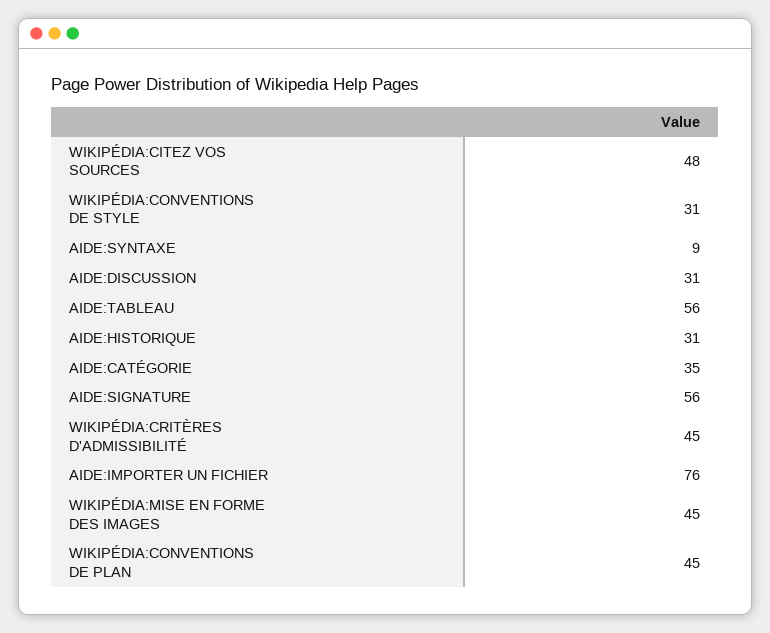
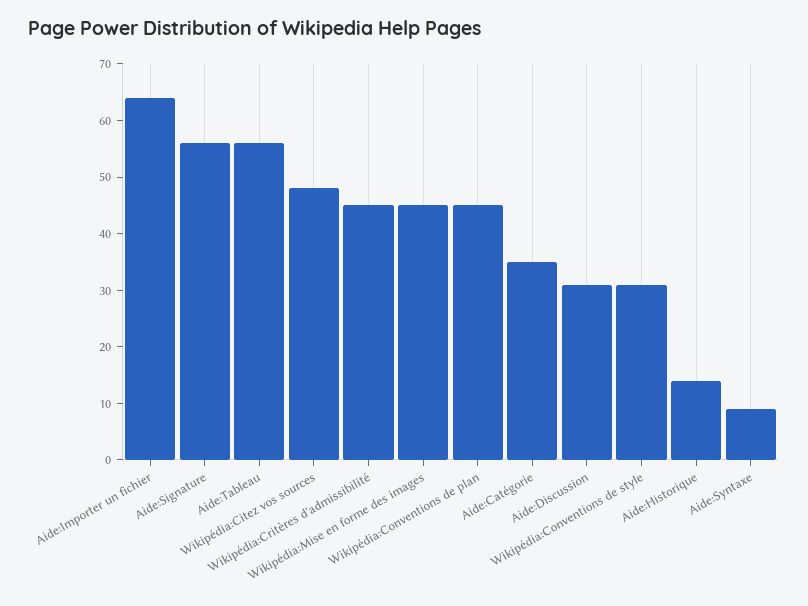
AIDE:HISTORIQUE: 31 -> 15
AIDE:IMPORTER UN FICHIER: 76 -> 65

